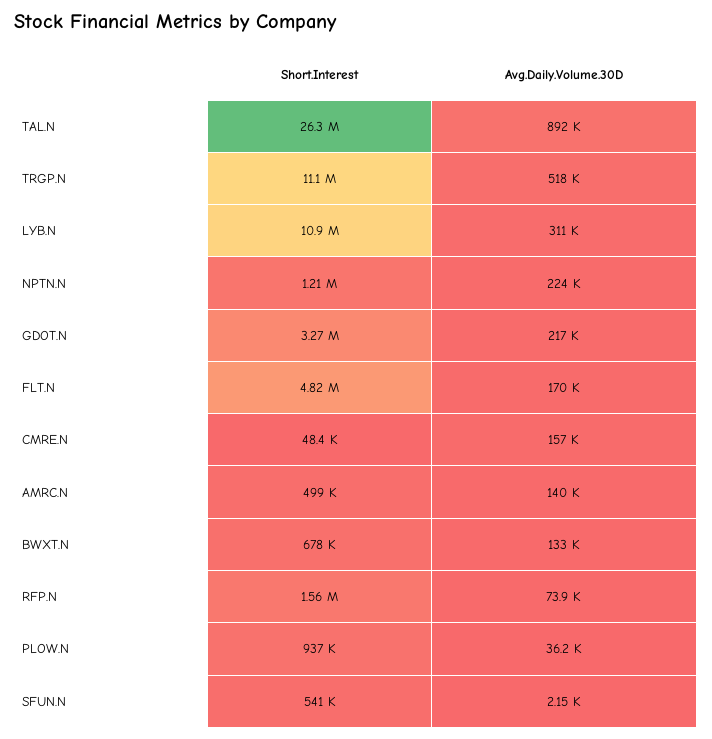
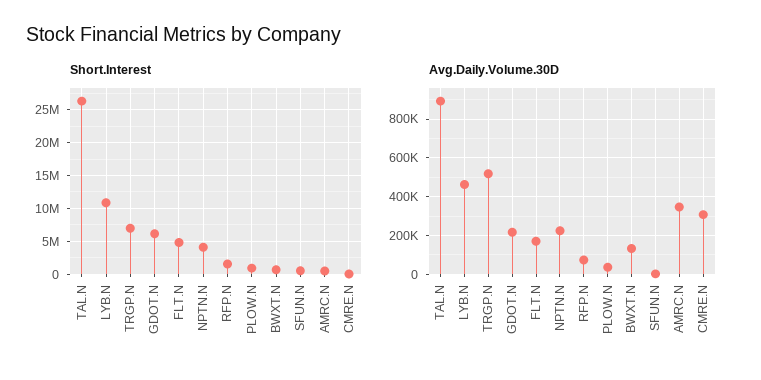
Short.Interest, TRGP.N: 11100000 -> 7000000
Avg.Daily.Volume.30D, LYB.N: 311000 -> 450000
Short.Interest, NPTN.N: 1210000 -> 4000000
Short.Interest, GDOT.N: 3270000 -> 6000000
Avg.Daily.Volume.30D, CMRE.N: 157000 -> 300000
Avg.Daily.Volume.30D, AMRC.N: 140000 -> 350000

